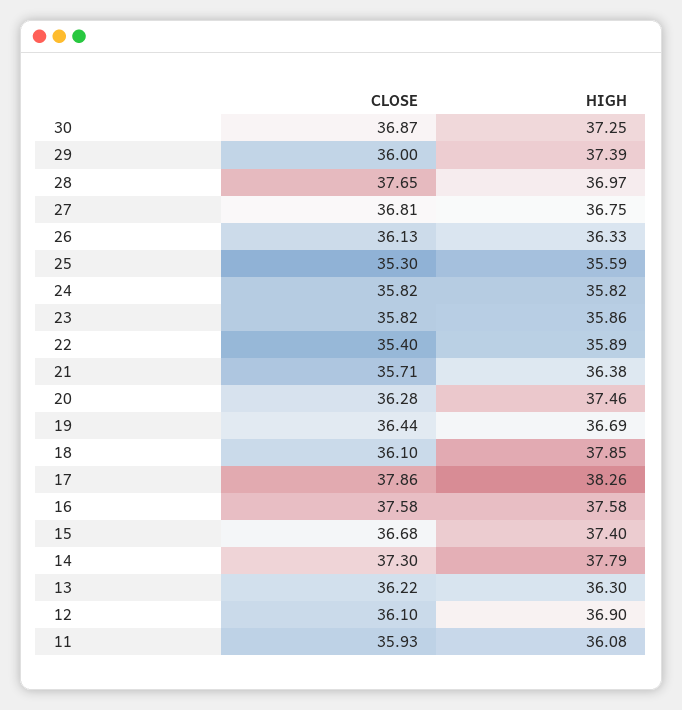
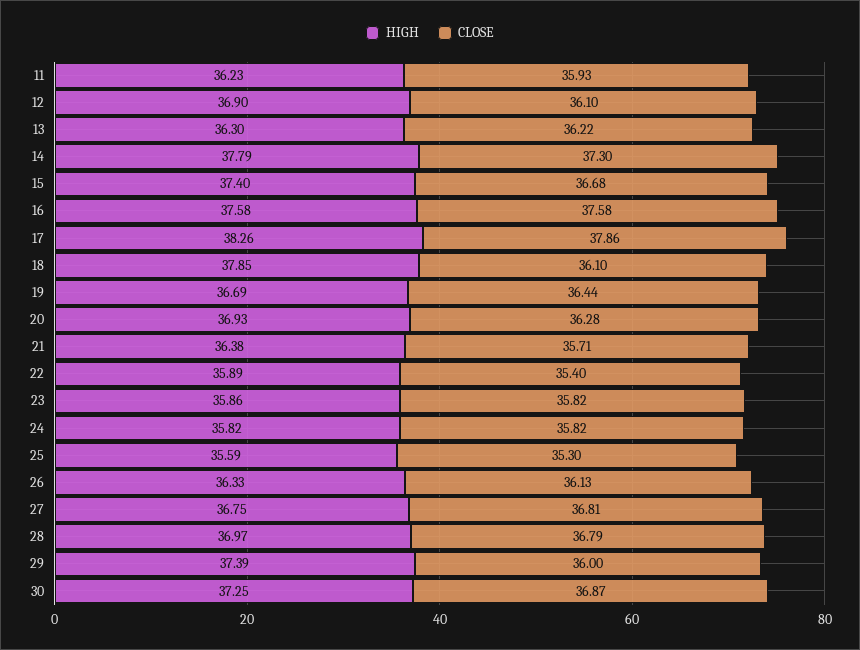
CLOSE, 28: 37.65 -> 36.79
HIGH, 20: 37.46 -> 36.93
HIGH, 11: 36.08 -> 36.23

